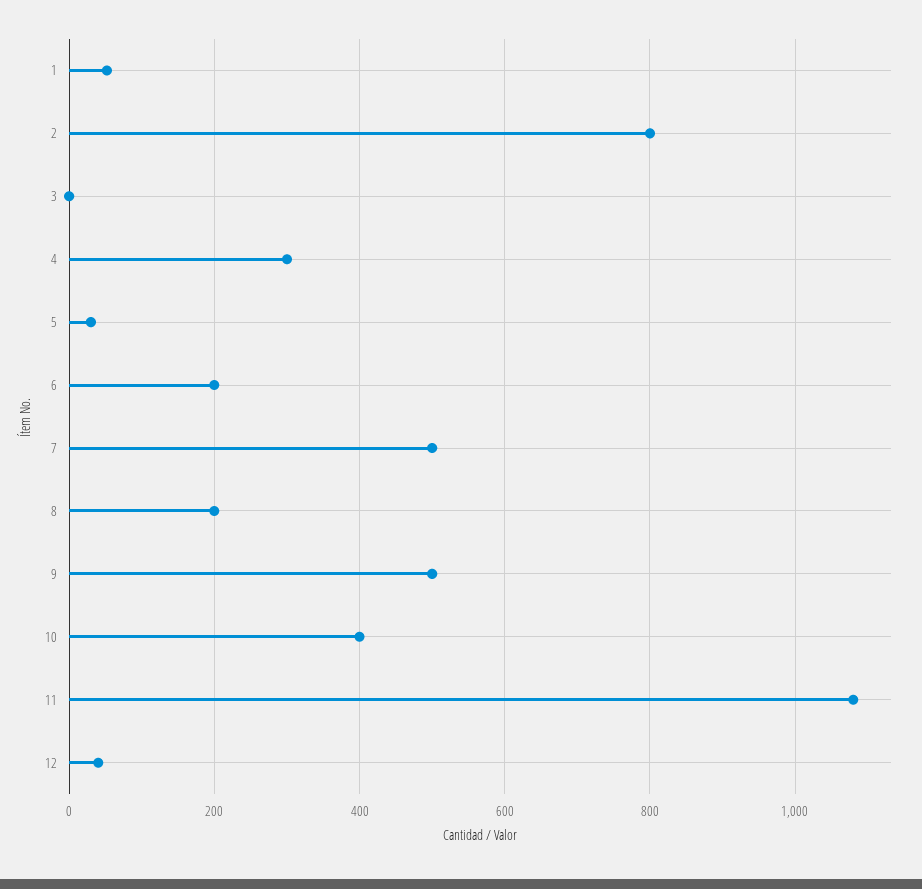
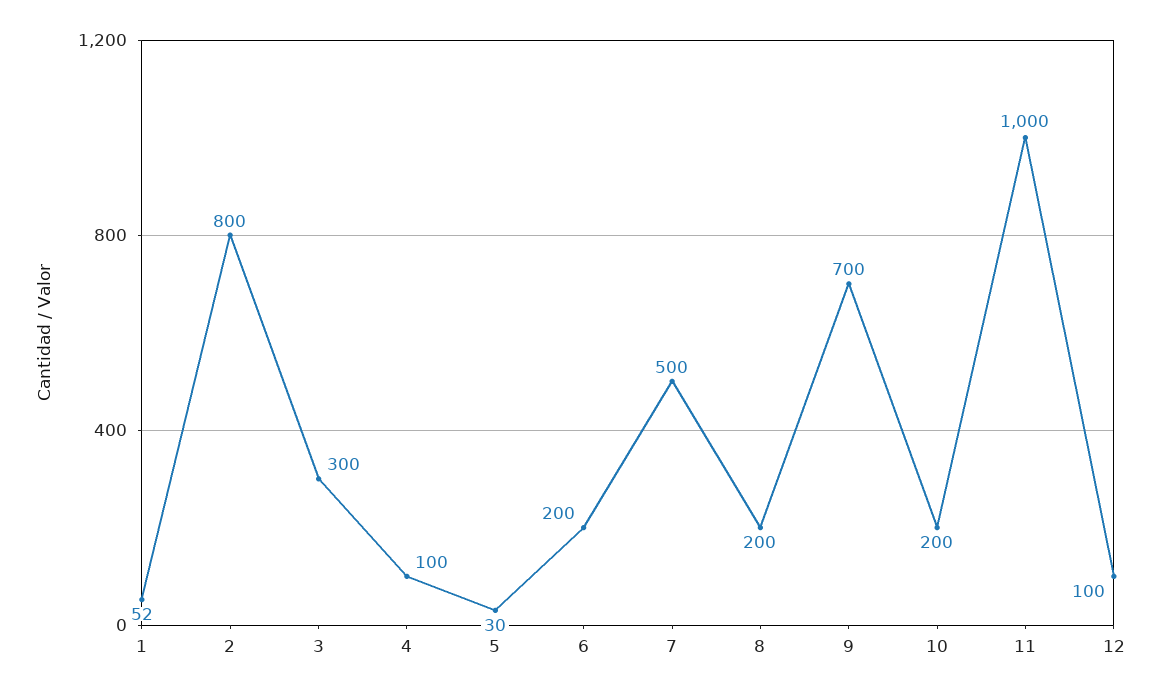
3: 0 -> 300
4: 300 -> 100
9: 500 -> 700
10: 400 -> 200
11: 1080 -> 1000
12: 40 -> 100

